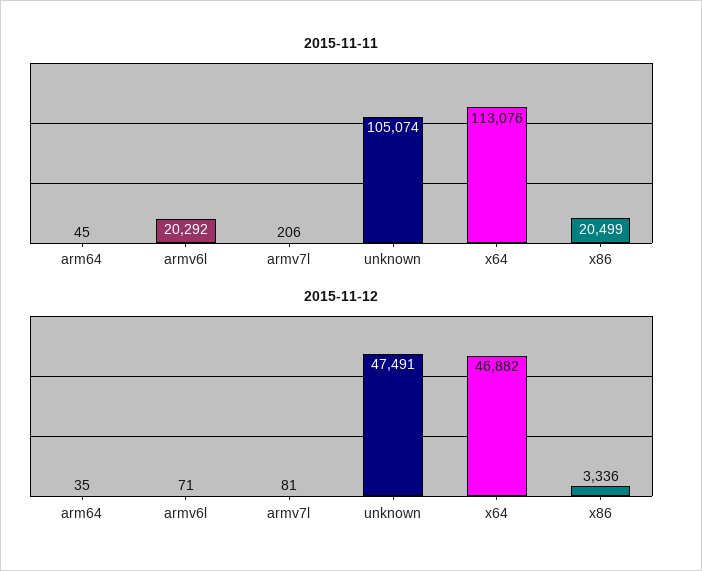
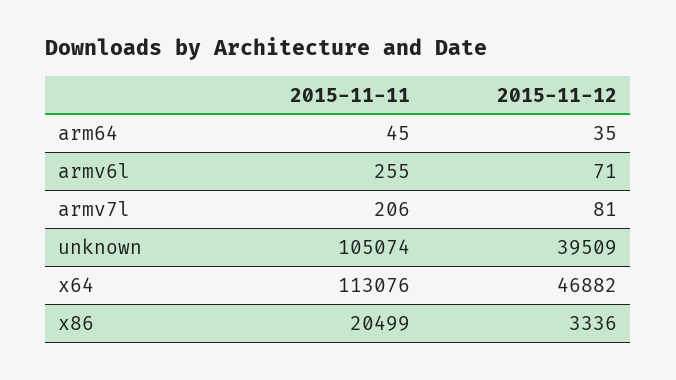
2015-11-11, armv6l: 20292 -> 255
2015-11-12, unknown: 47491 -> 39509

